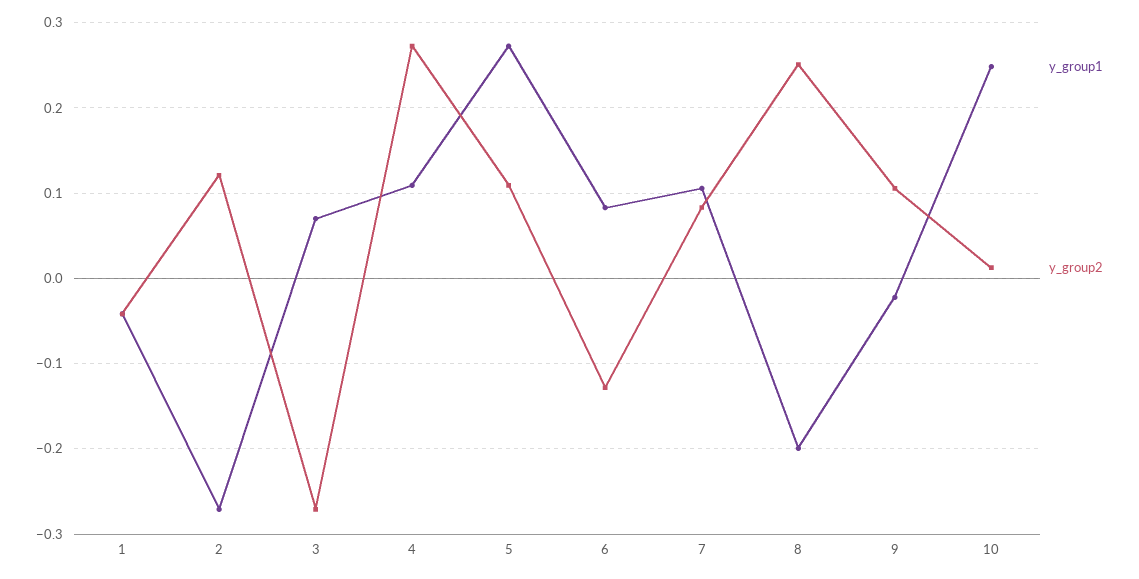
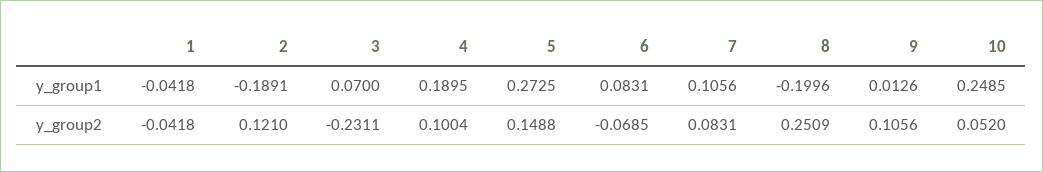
y_group1, 2: -0.27 -> -0.1891
y_group2, 3: -0.27 -> -0.2311
y_group1, 4: 0.11 -> 0.1895
y_group2, 4: 0.27 -> 0.1004
y_group2, 5: 0.11 -> 0.1488
y_group2, 6: -0.13 -> -0.0685
y_group1, 9: -0.02 -> 0.0126
y_group2, 10: 0.01 -> 0.052

